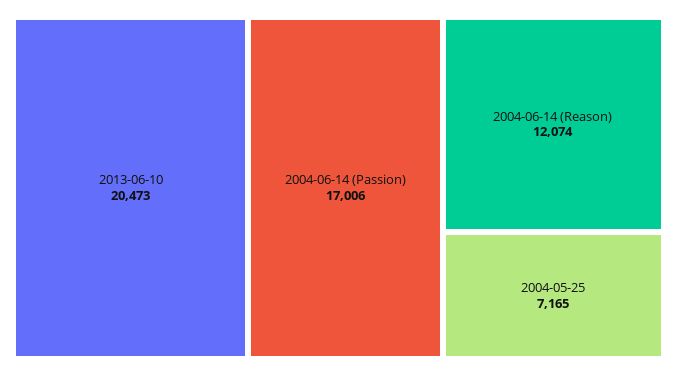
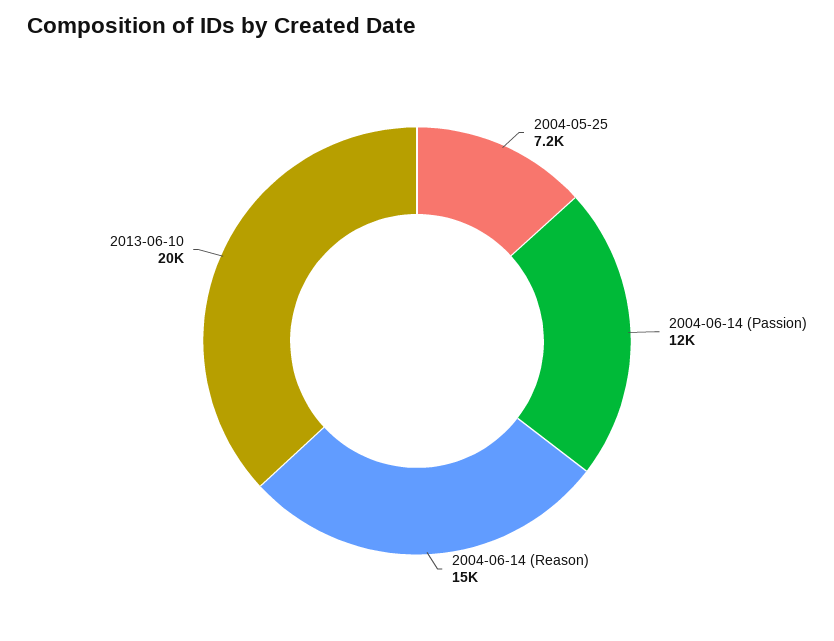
2004-06-14 (Passion): 17006 -> 12000
2004-06-14 (Reason): 12074 -> 15000

